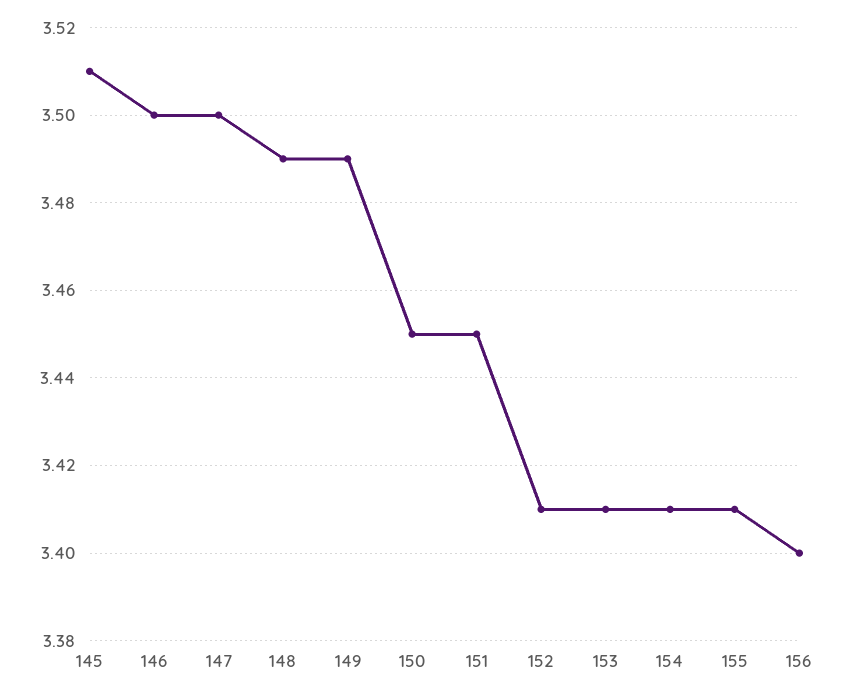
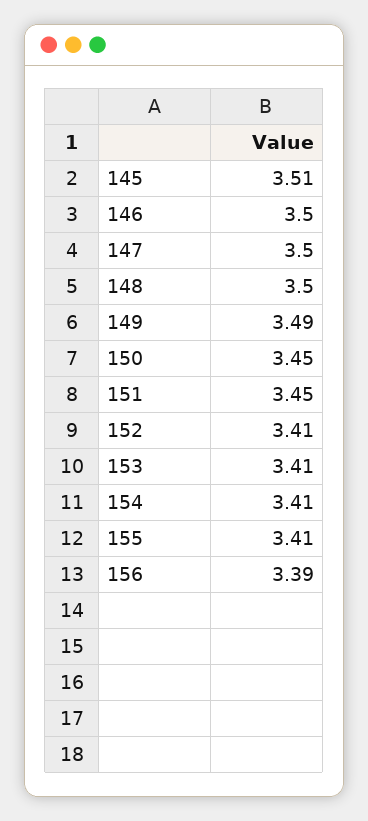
148: 3.49 -> 3.5
156: 3.4 -> 3.39

